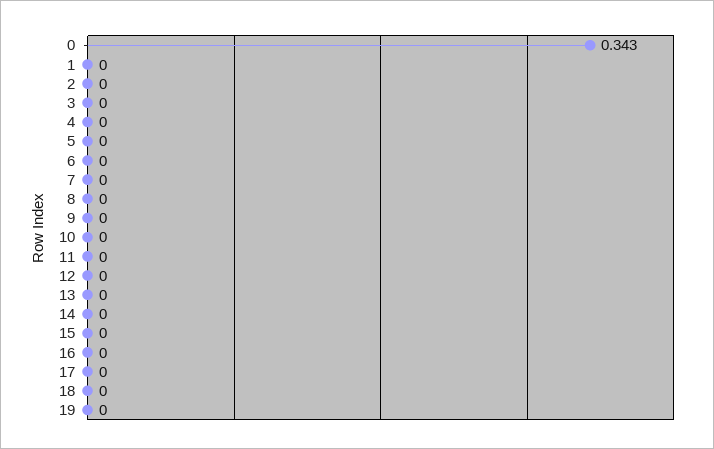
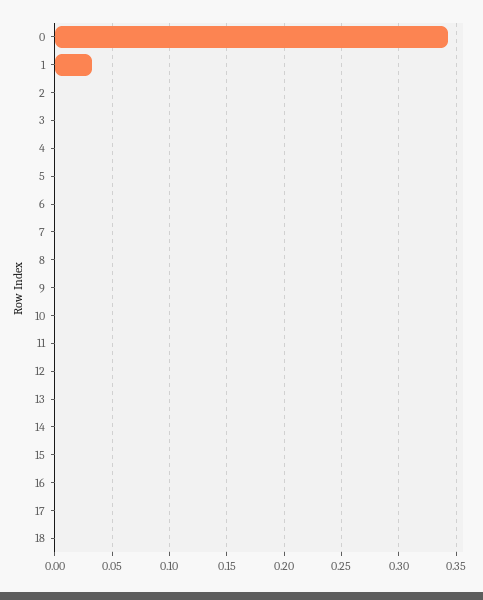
1: 0 -> 0.03
19: 0 -> none

